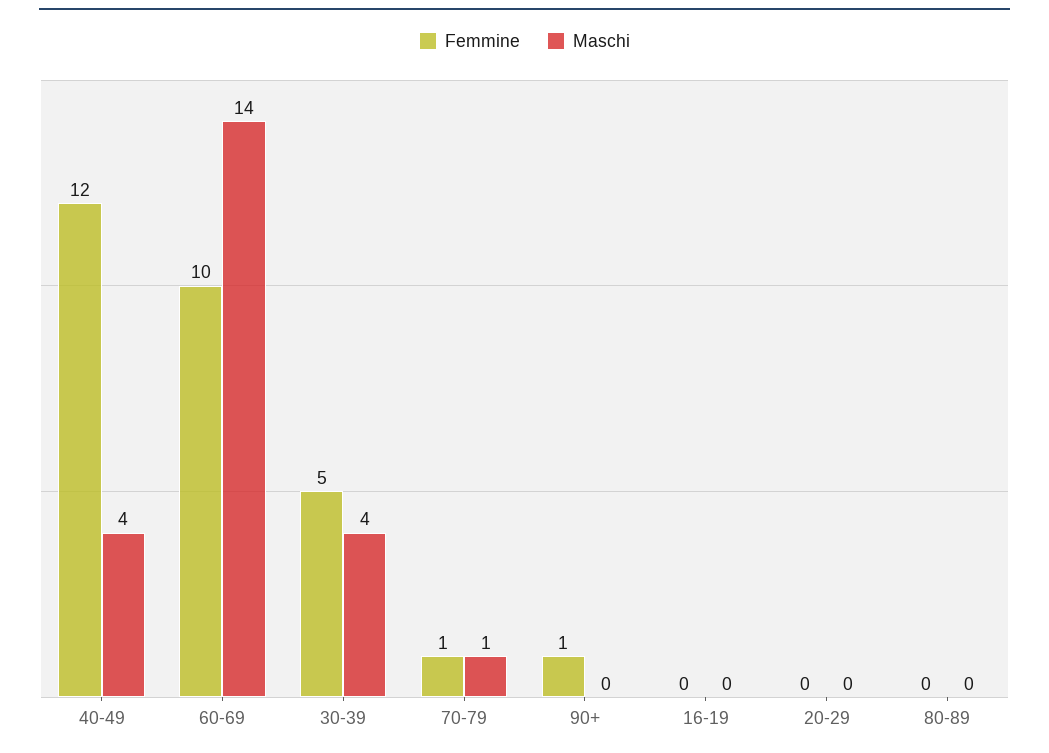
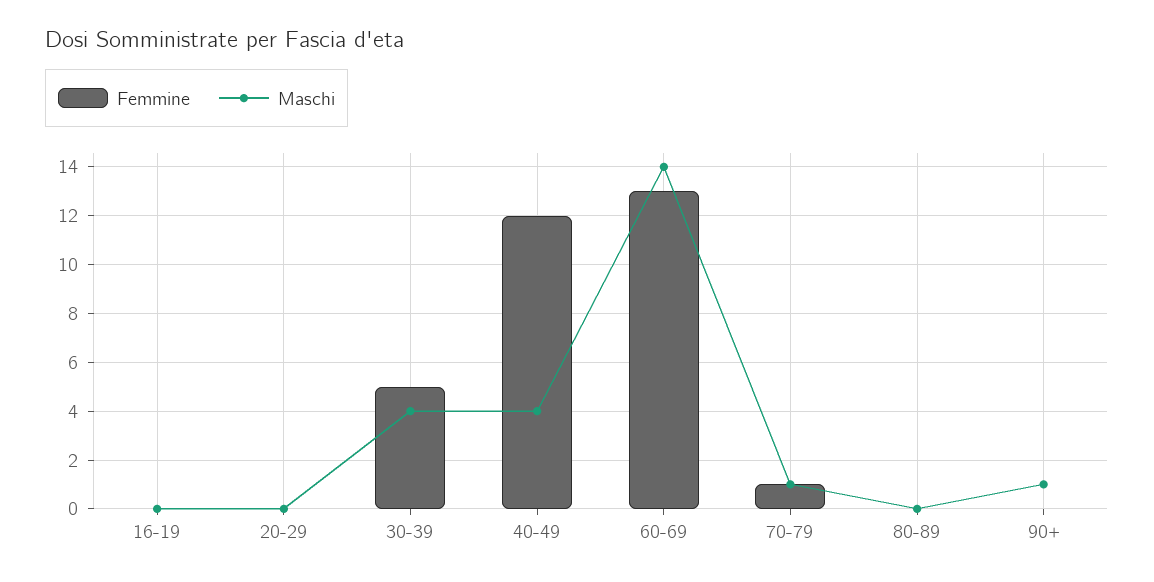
Femmine, 60-69: 10 -> 13
Femmine, 90+: 1 -> 0
Maschi, 90+: 0 -> 1

